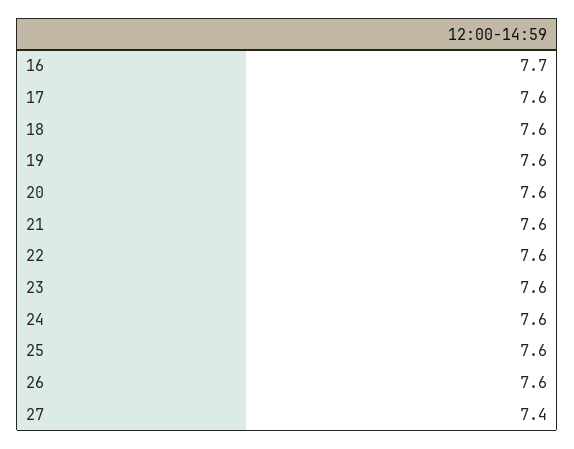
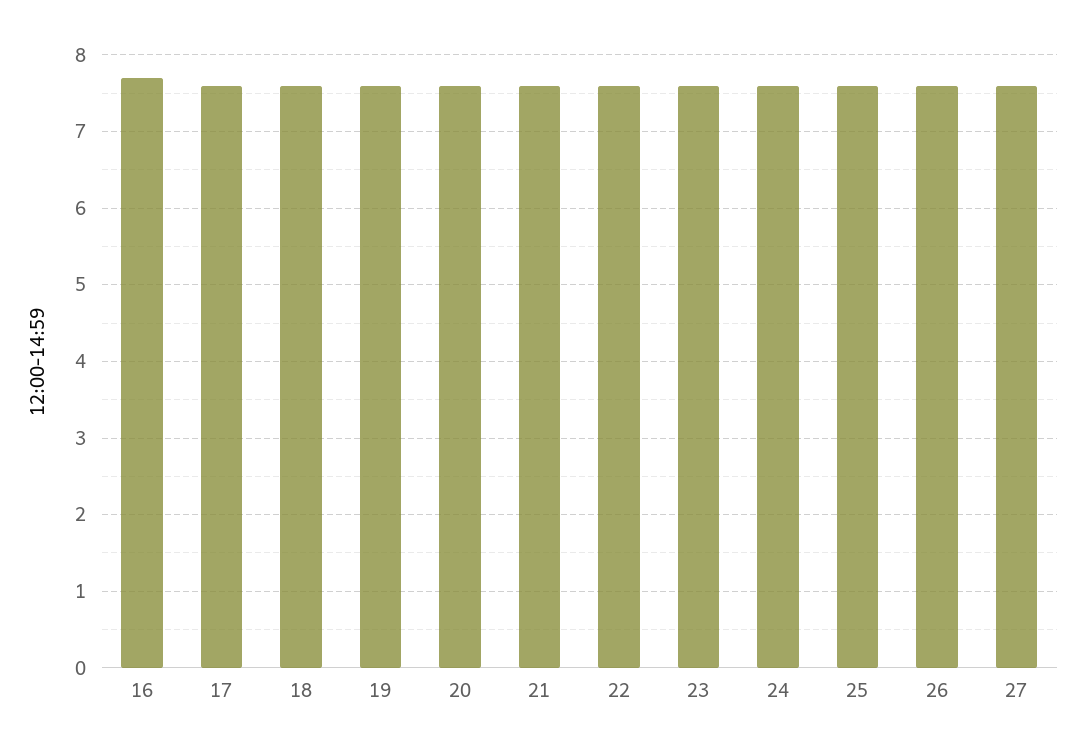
27: 7.4 -> 7.6

